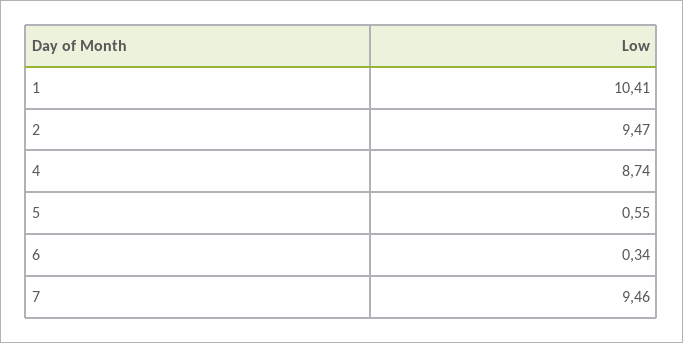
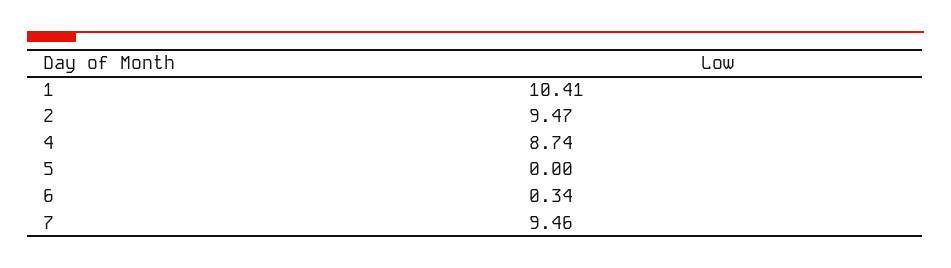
5: 0.55 -> 0

